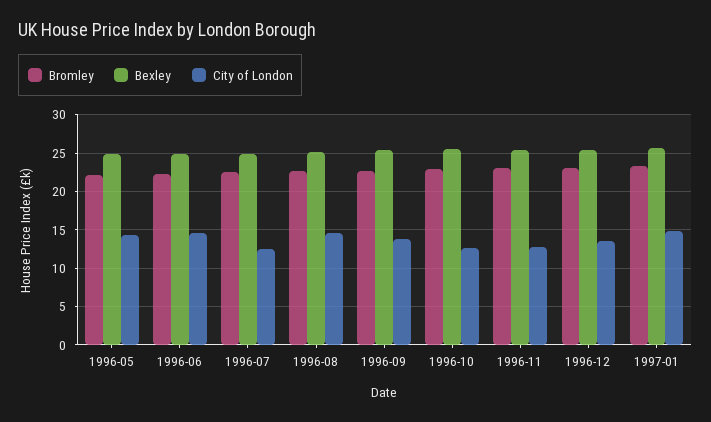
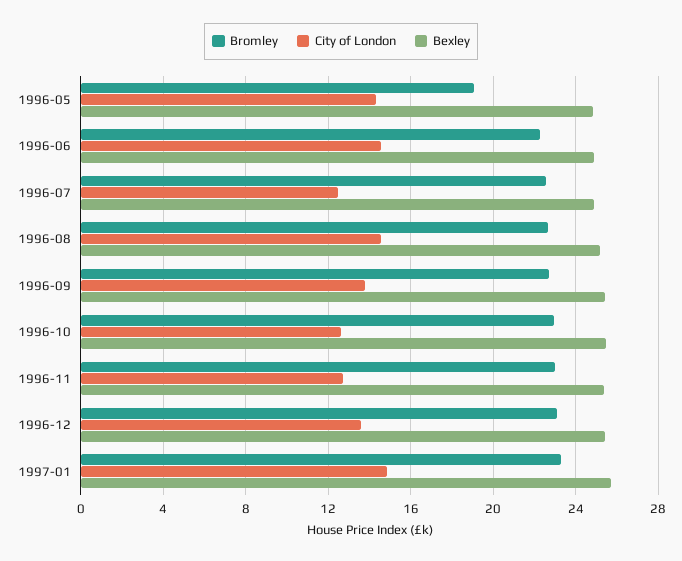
Bromley, 1996-05: 22 -> 19

